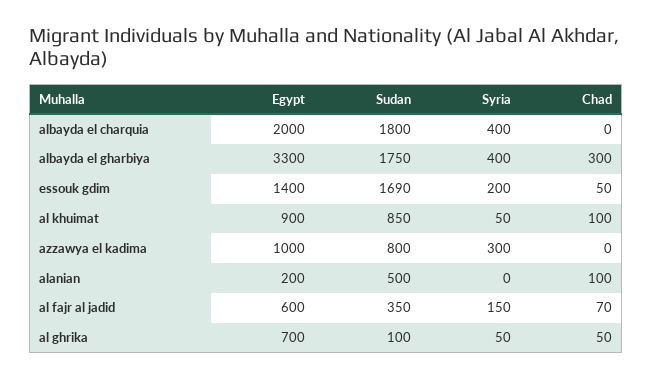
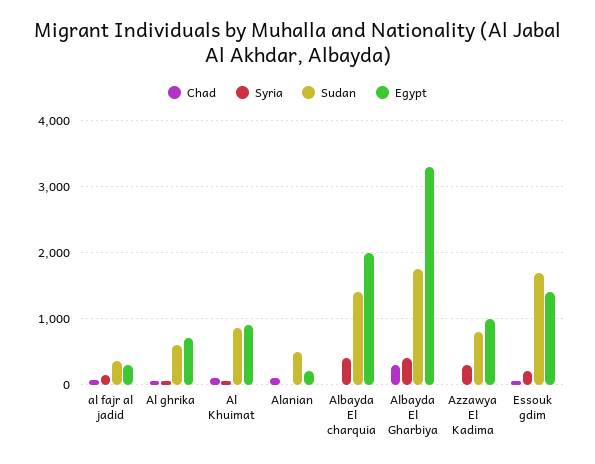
Sudan, albayda el charquia: 1800 -> 1400
Egypt, al fajr al jadid: 600 -> 300
Sudan, al ghrika: 100 -> 600

